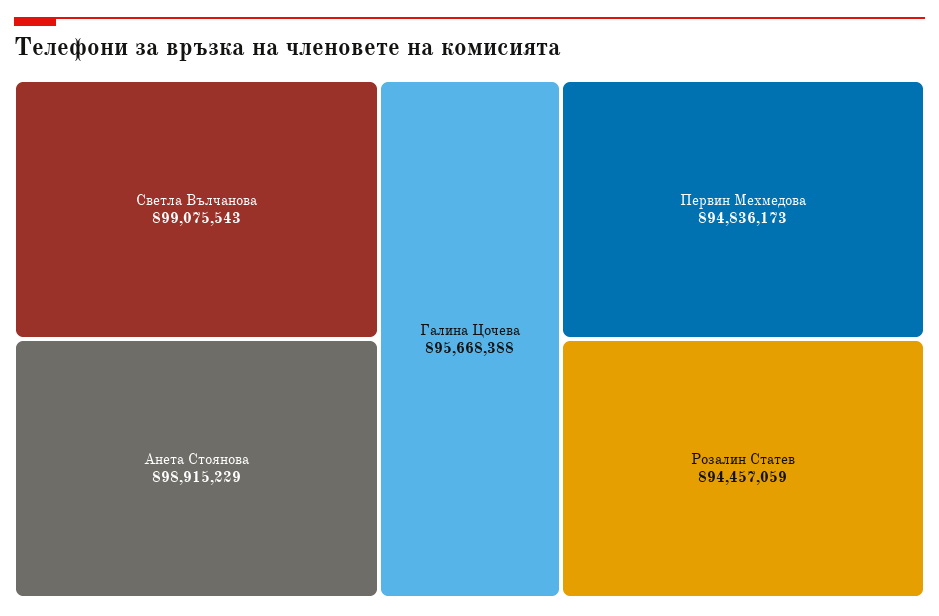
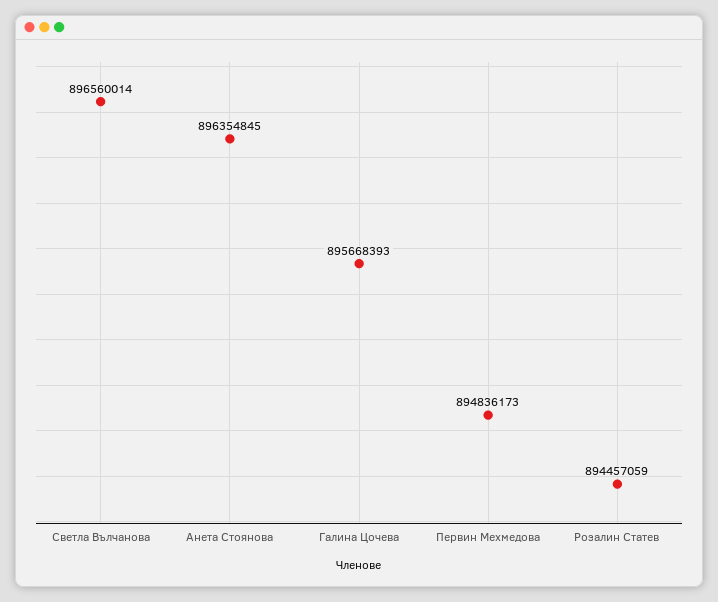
Светла Вълчанова: 899075543 -> 896560014
Анета Стоянова: 898915229 -> 896354845
Галина Цочева: 895668388 -> 895668393

